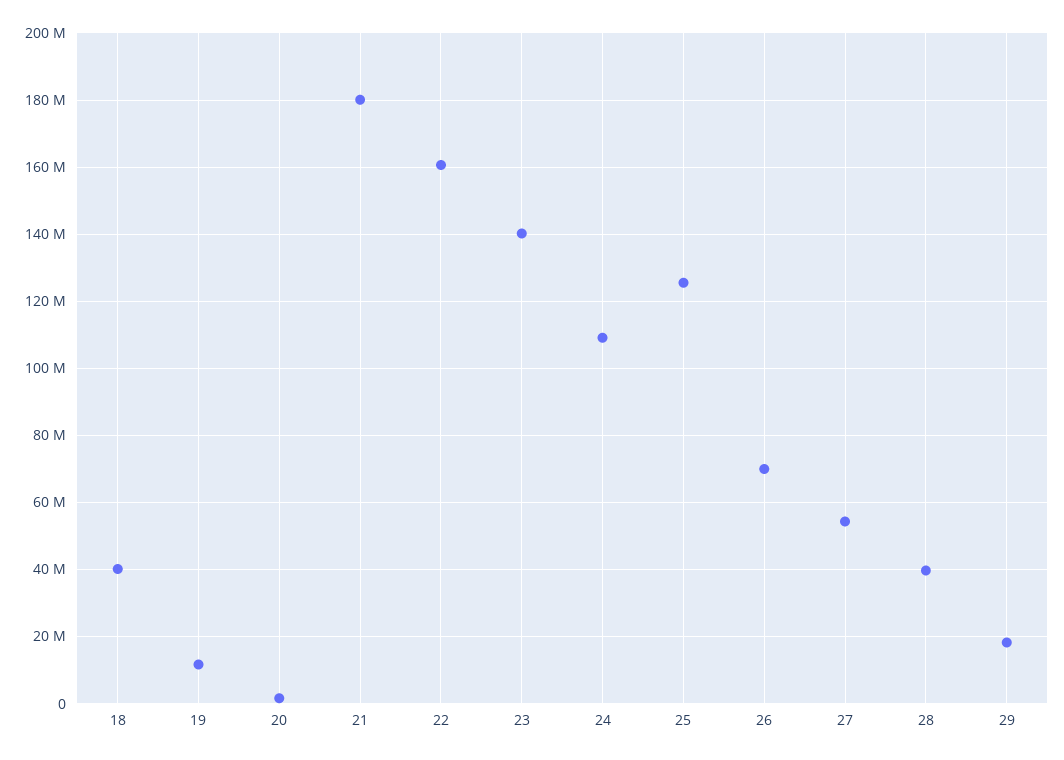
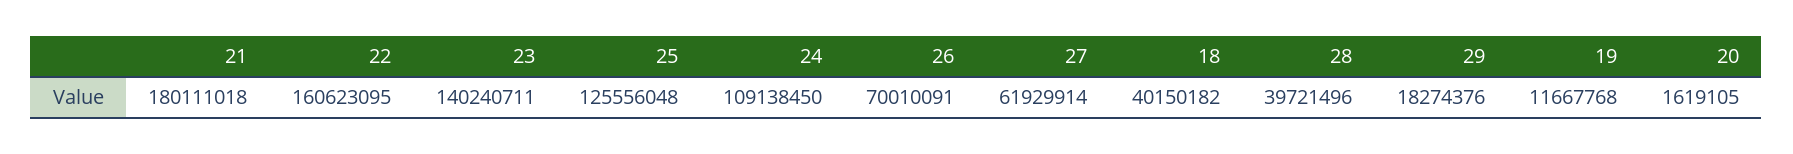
27: 54000000 -> 61929914

